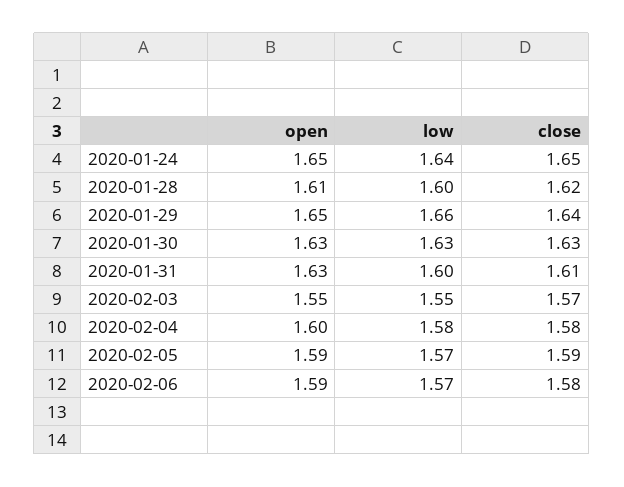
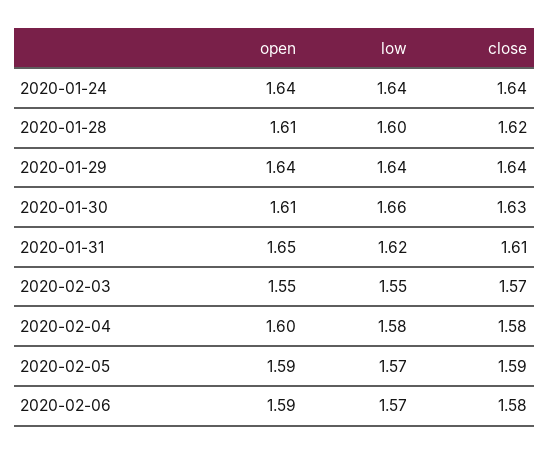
open, 2020-01-24: 1.65 -> 1.64
close, 2020-01-24: 1.65 -> 1.64
open, 2020-01-29: 1.65 -> 1.64
low, 2020-01-29: 1.66 -> 1.64
open, 2020-01-30: 1.63 -> 1.61
low, 2020-01-30: 1.63 -> 1.66
open, 2020-01-31: 1.63 -> 1.65
low, 2020-01-31: 1.6 -> 1.62

